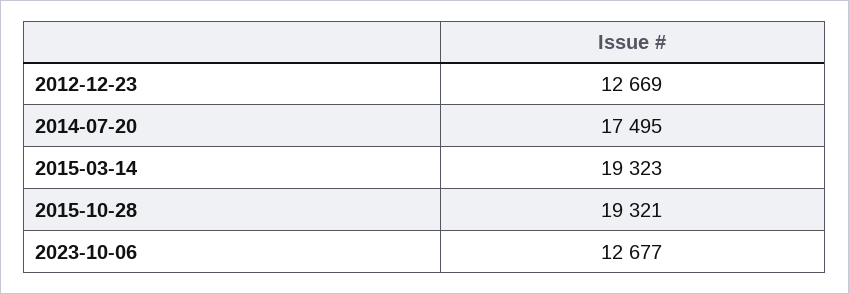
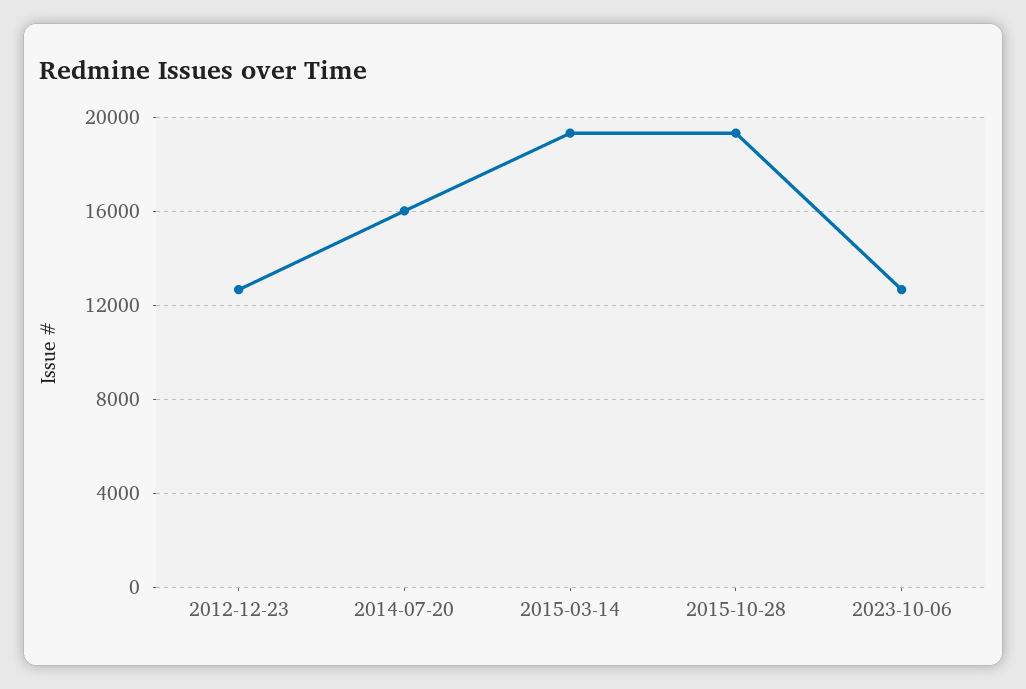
2014-07-20: 17495 -> 16000

